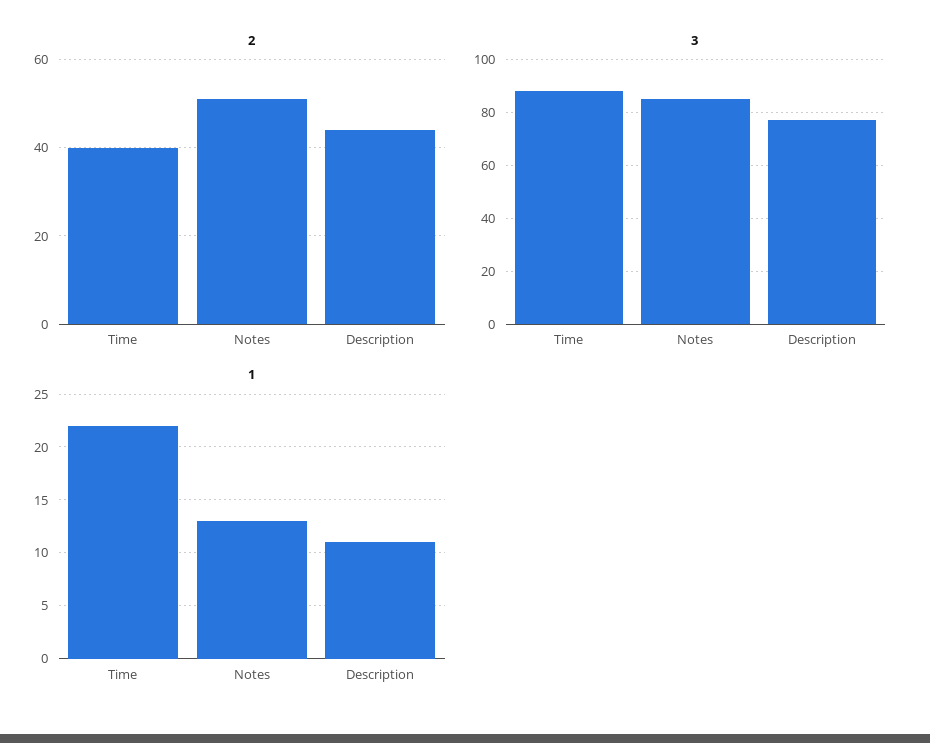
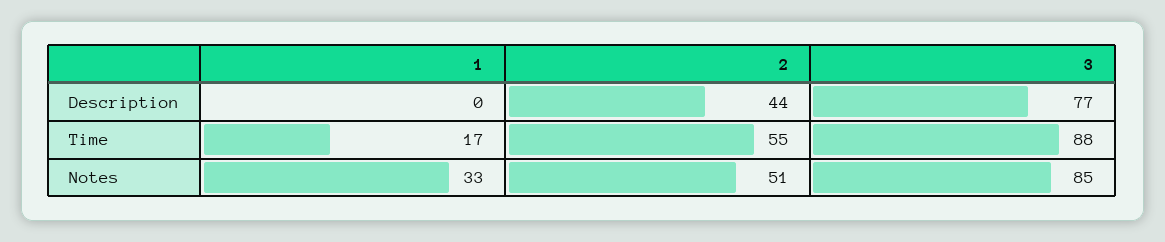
2, Time: 40 -> 55
1, Time: 22 -> 17
1, Notes: 13 -> 33
1, Description: 11 -> 0

